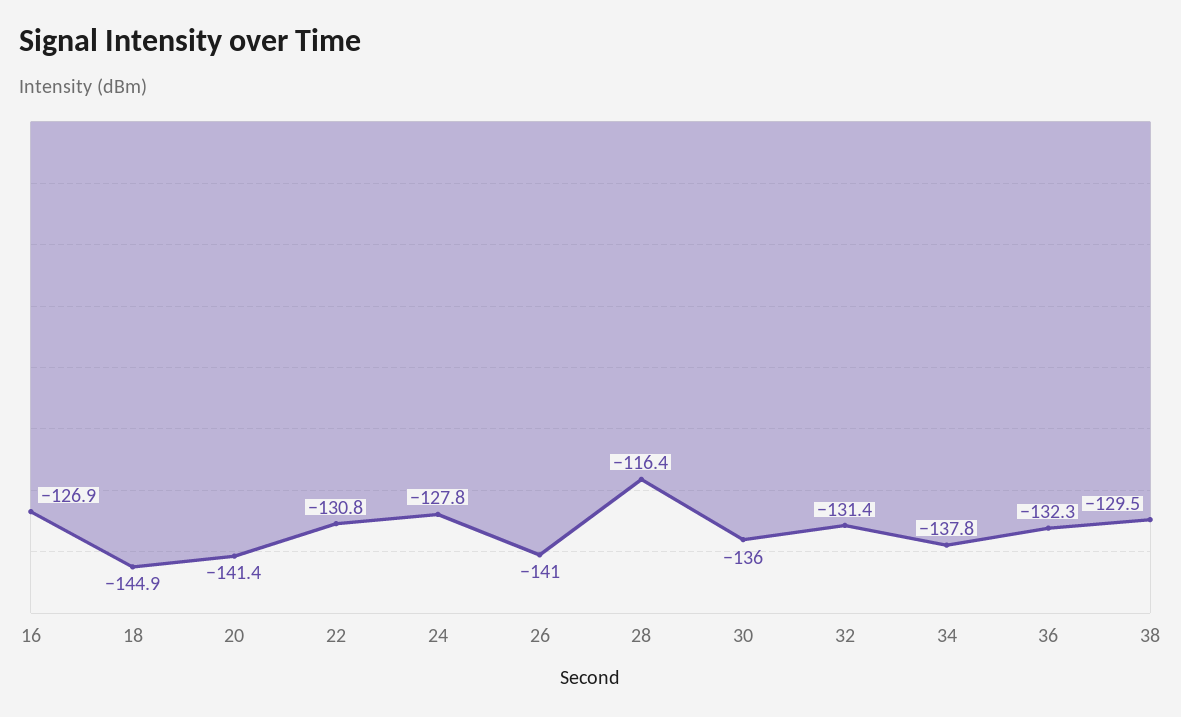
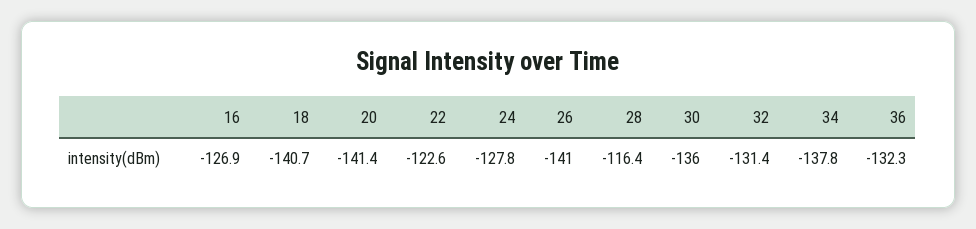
18: -144.9 -> -140.7
22: -130.8 -> -122.6
38: -129.5 -> none

